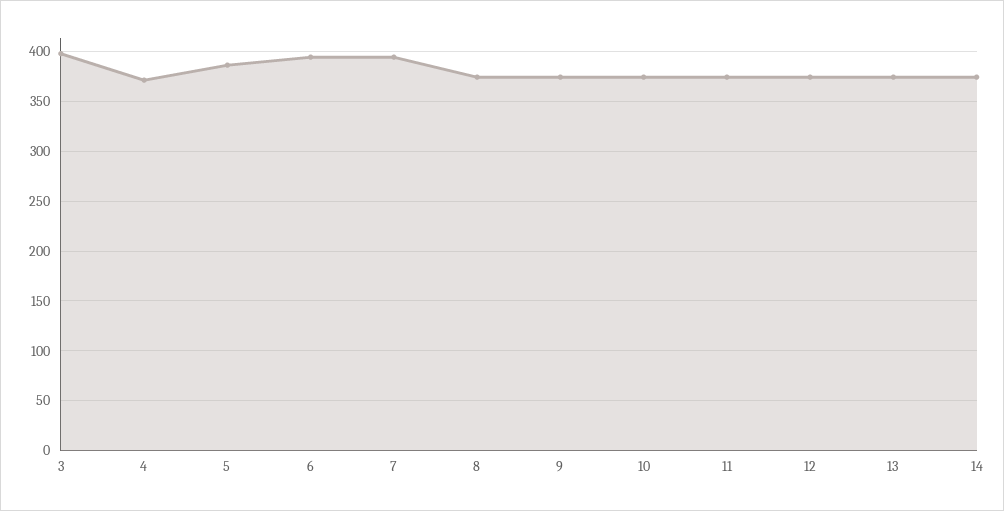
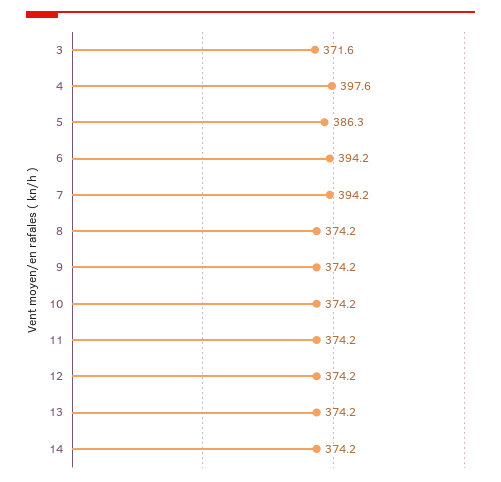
3: 400 -> 371.6
4: 370 -> 397.6

